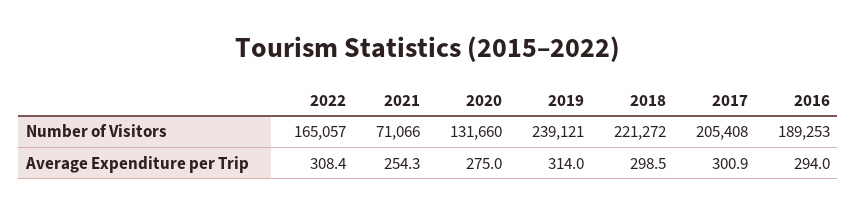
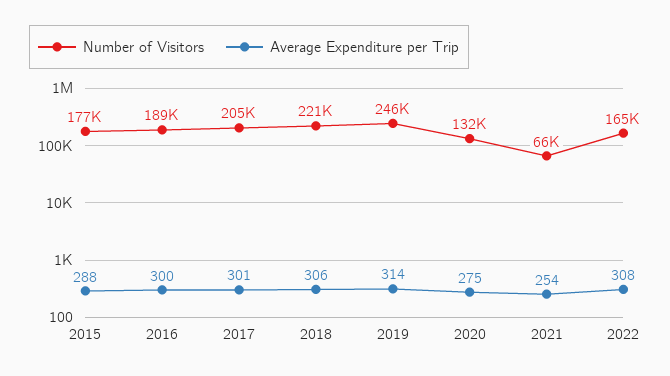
Number of Visitors, 2021: 71066 -> 66000
Number of Visitors, 2019: 239121 -> 246000
Average Expenditure per Trip, 2018: 298.5 -> 306
Average Expenditure per Trip, 2016: 294 -> 300
Number of Visitors, 2015: none -> 177000
Average Expenditure per Trip, 2015: none -> 288

